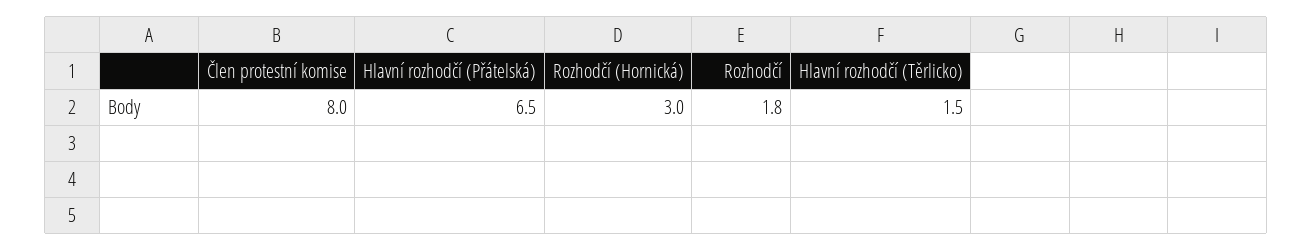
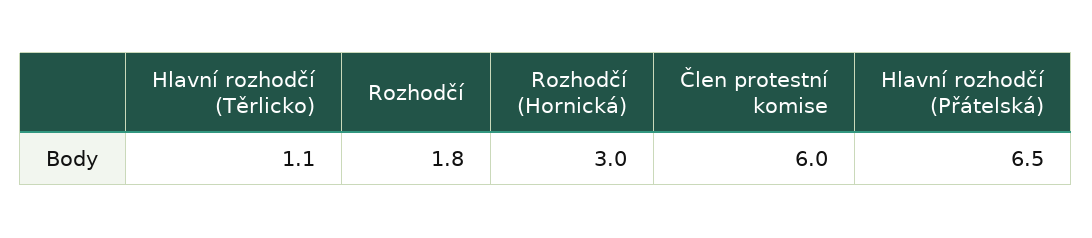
Člen protestní komise: 8 -> 6
Hlavní rozhodčí (Těrlicko): 1.5 -> 1.1

